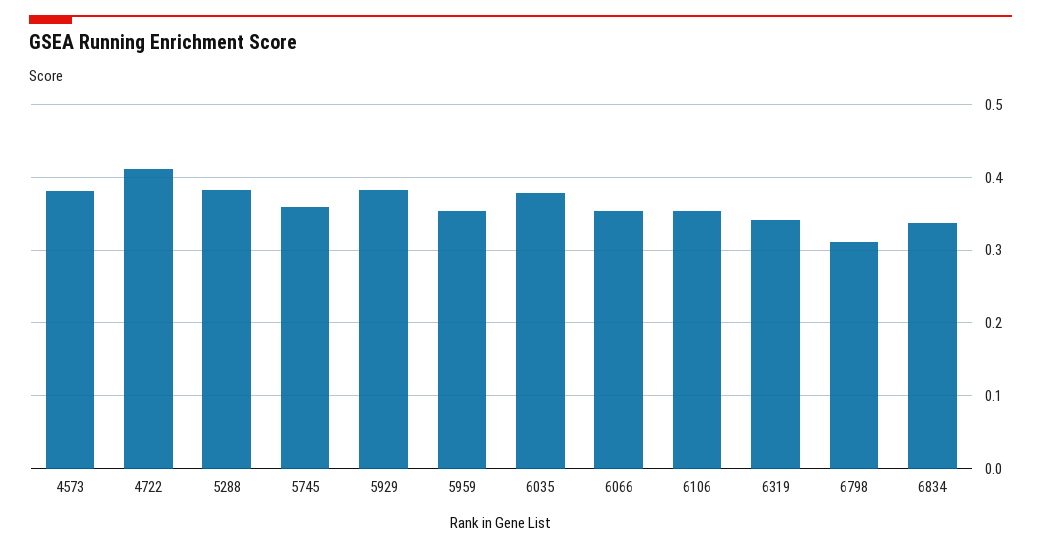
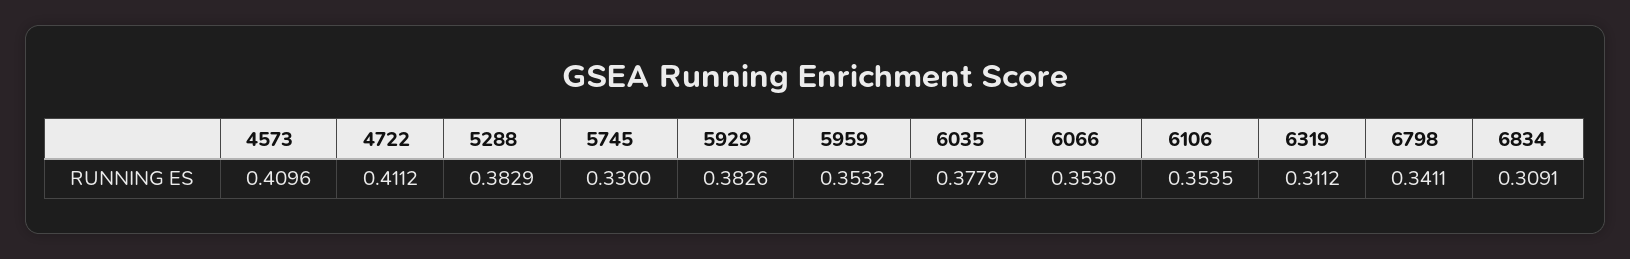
4573: 0.38 -> 0.4096
5745: 0.36 -> 0.33
6319: 0.34 -> 0.3112
6798: 0.31 -> 0.3411
6834: 0.34 -> 0.3091

